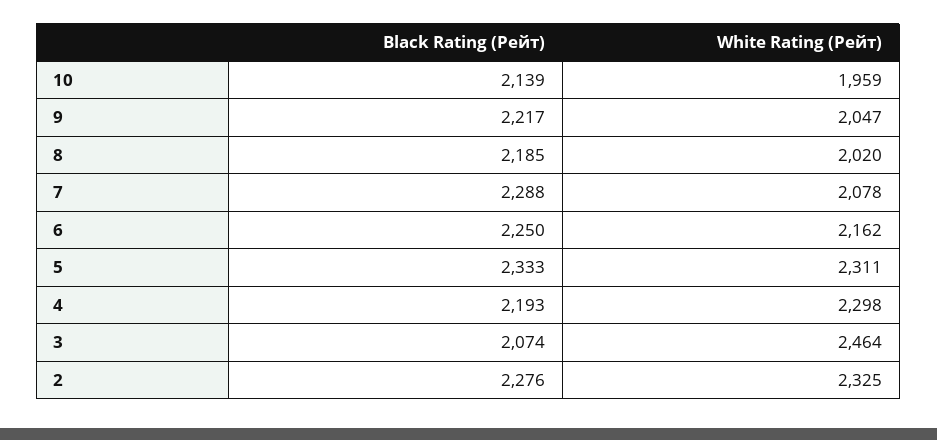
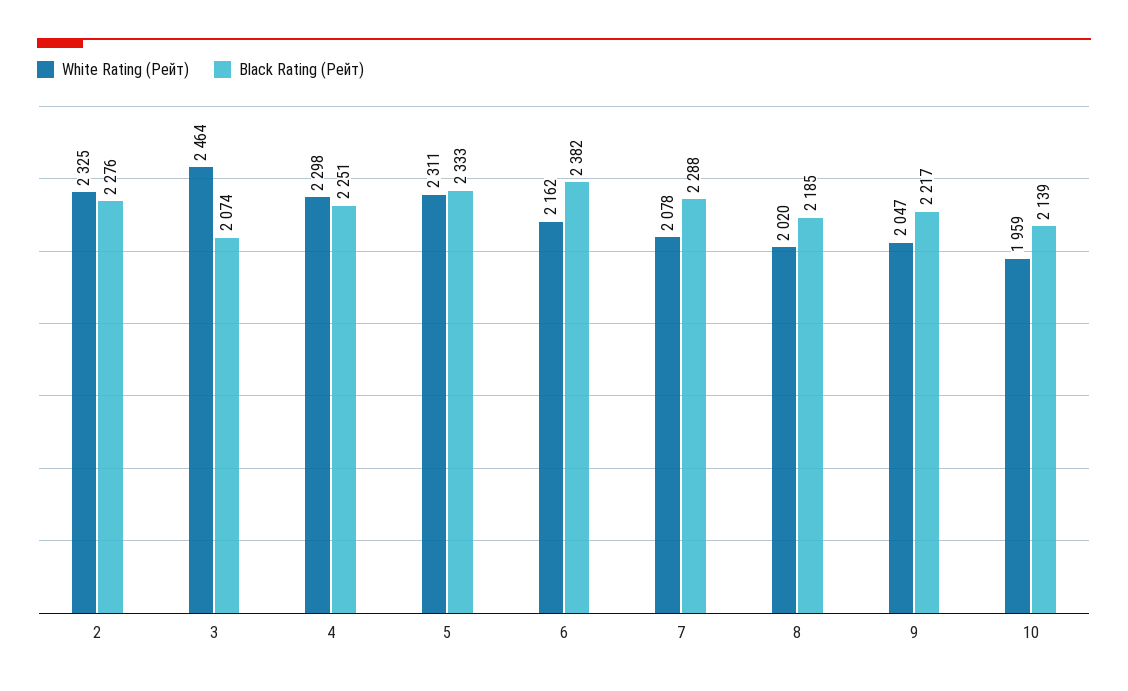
Black Rating (Рейт), 6: 2250 -> 2382
Black Rating (Рейт), 4: 2193 -> 2251

